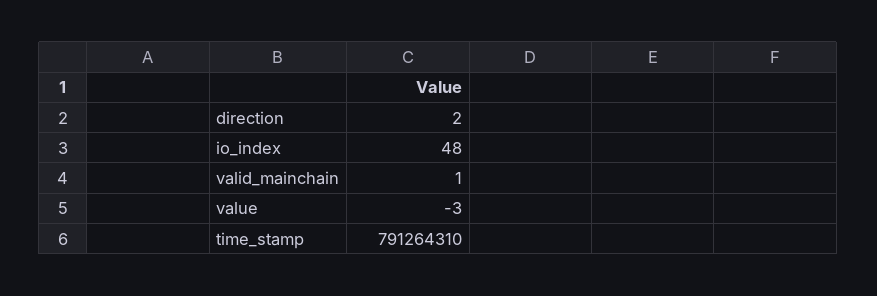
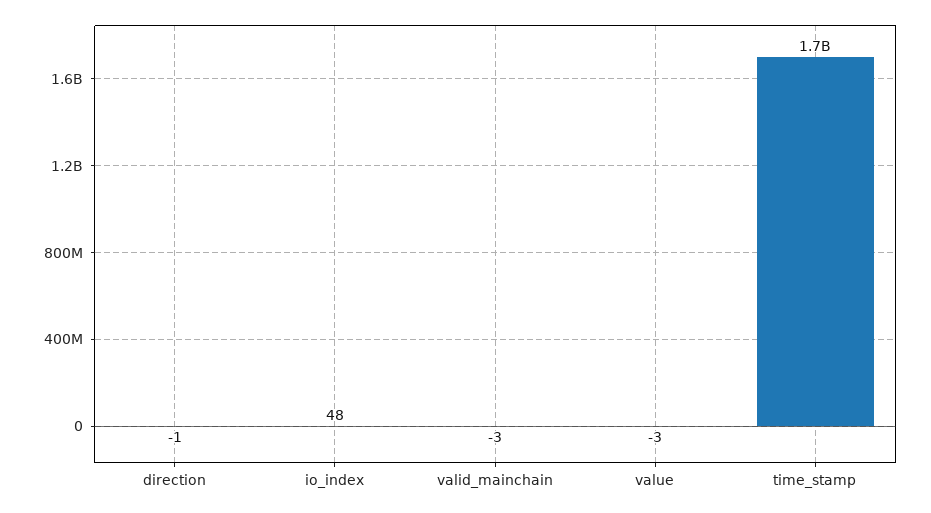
direction: 2 -> -1
valid_mainchain: 1 -> -3
time_stamp: 791264310 -> 1700000000

